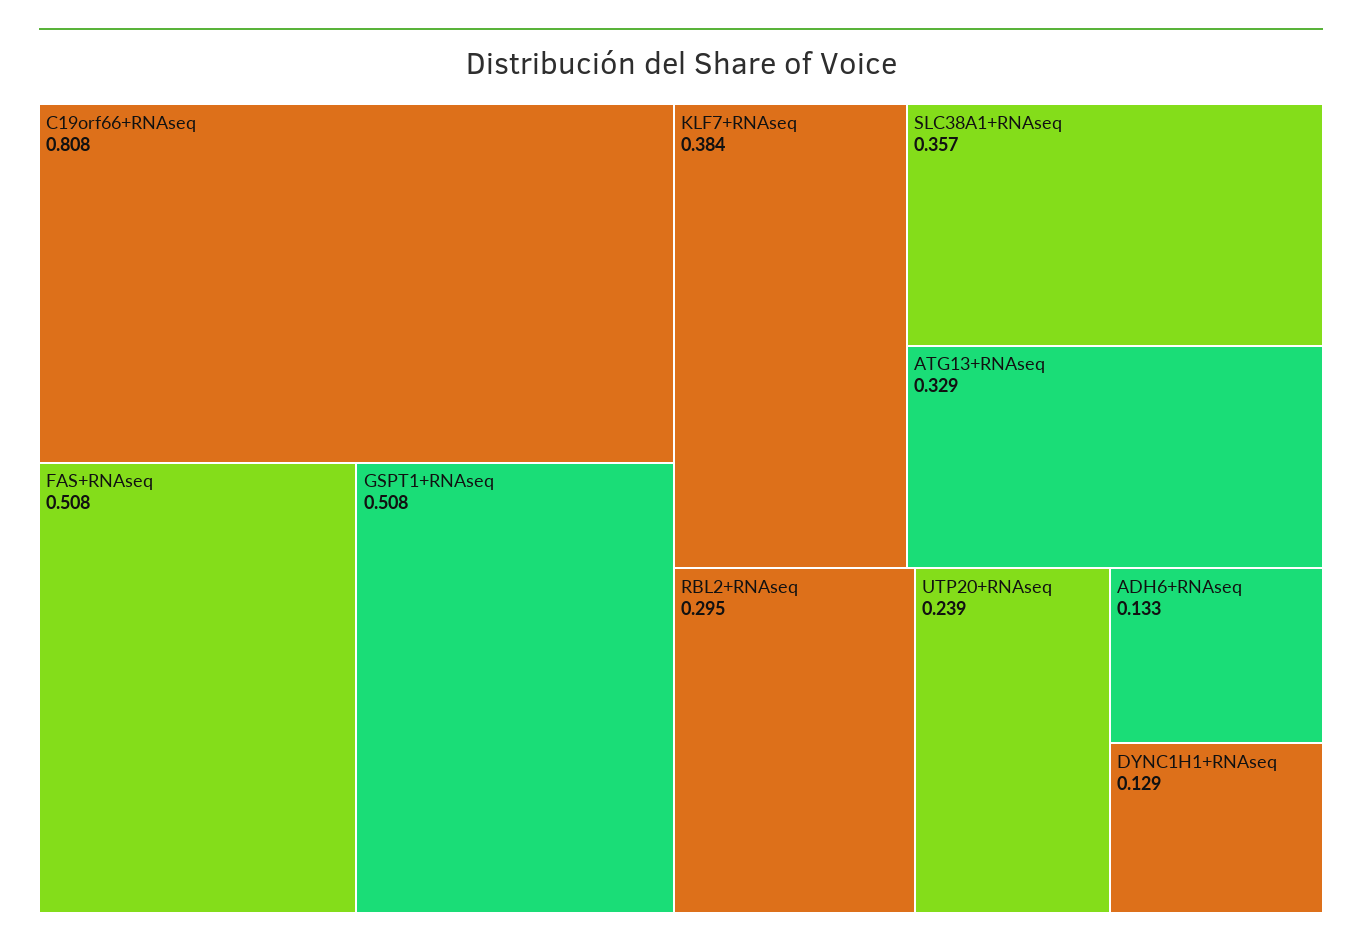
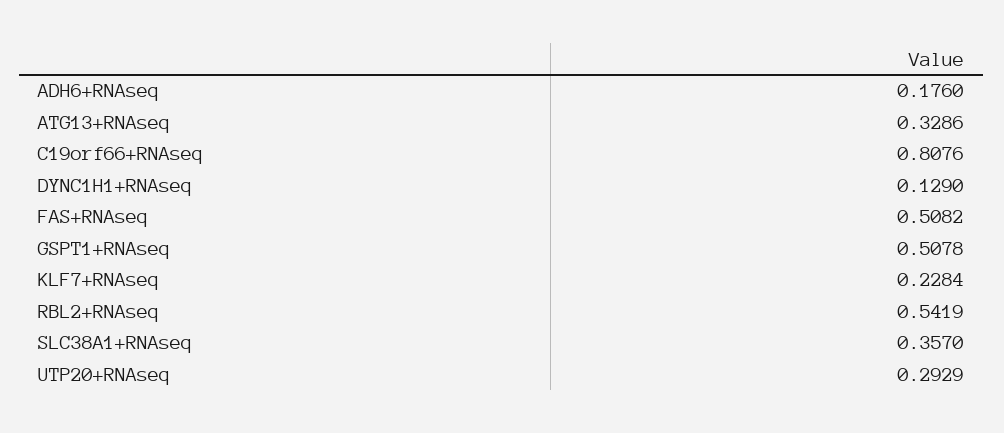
KLF7+RNAseq: 0.384 -> 0.2284
RBL2+RNAseq: 0.295 -> 0.5419
UTP20+RNAseq: 0.239 -> 0.2929
ADH6+RNAseq: 0.133 -> 0.176

